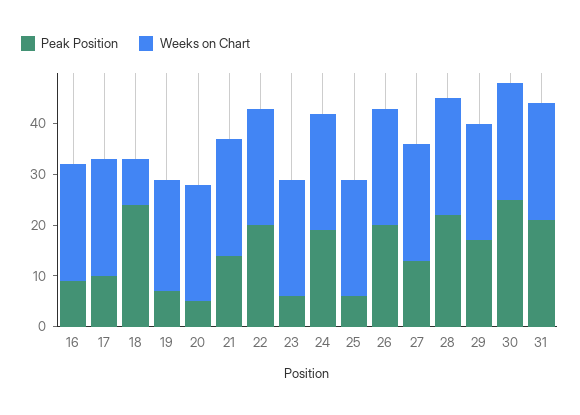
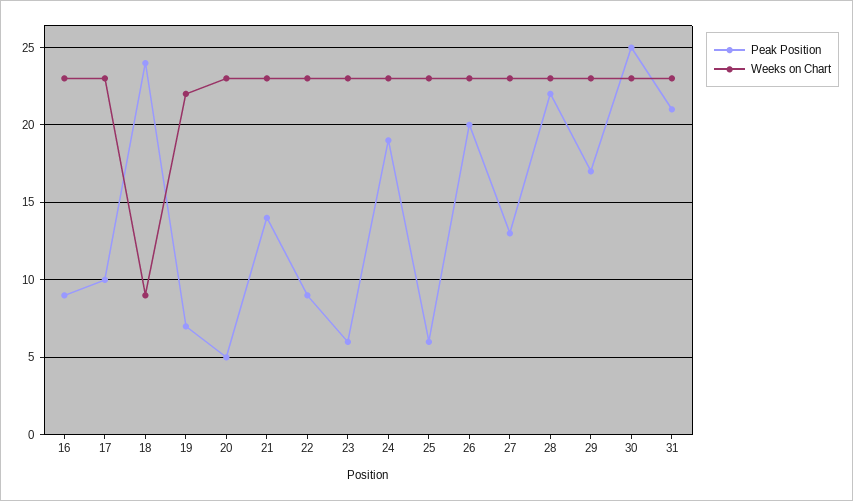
Peak Position, 22: 20 -> 9

